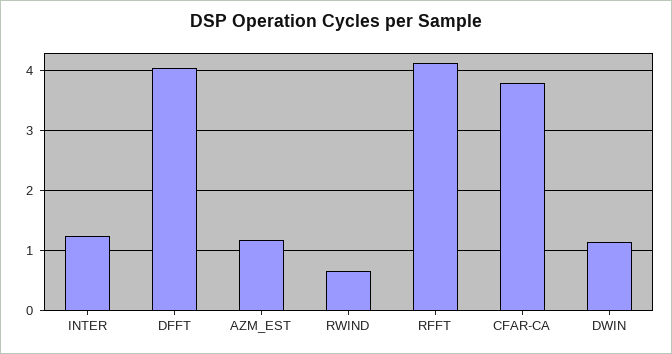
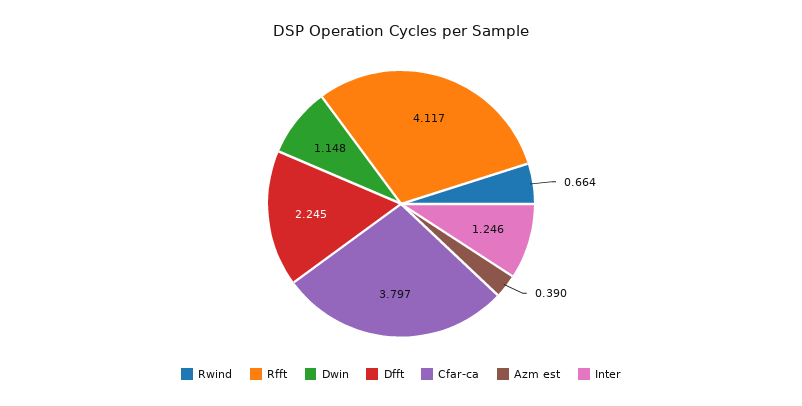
DFFT: 4 -> 2.245
AZM_EST: 1.2 -> 0.39

